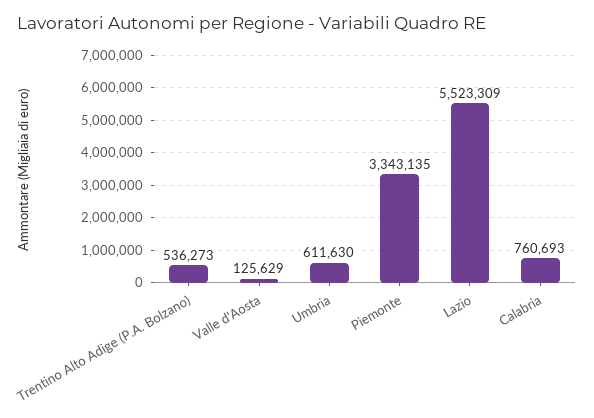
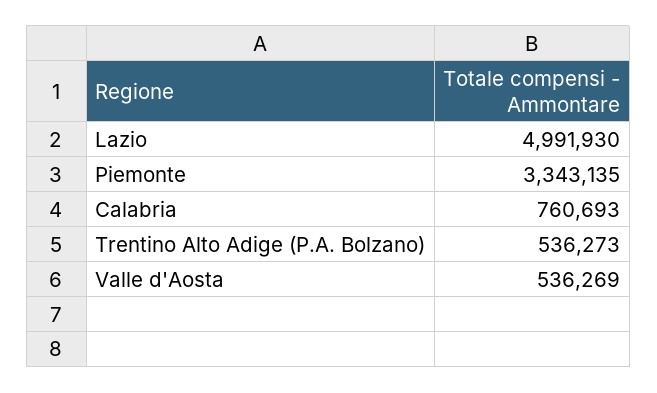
Valle d'Aosta: 125629 -> 536269
Umbria: 611630 -> none
Lazio: 5523309 -> 4991930

